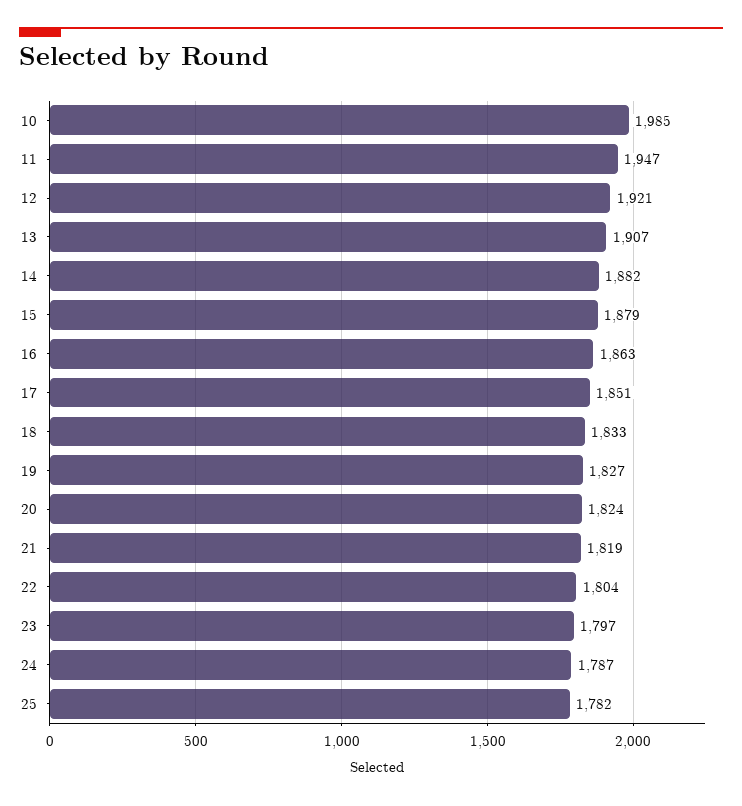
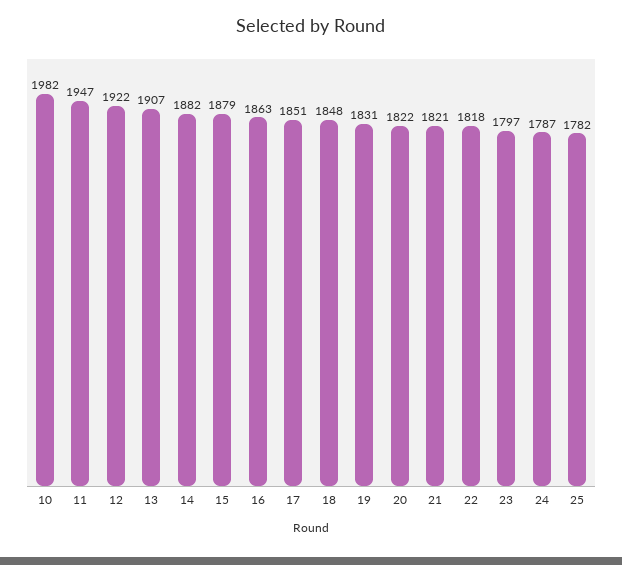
10: 1985 -> 1982
12: 1921 -> 1922
18: 1833 -> 1848
19: 1827 -> 1831
20: 1824 -> 1822
21: 1819 -> 1821
22: 1804 -> 1818

